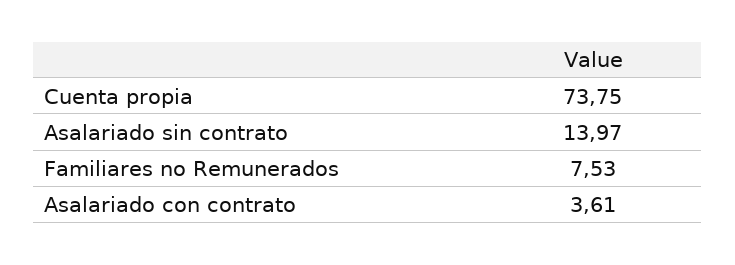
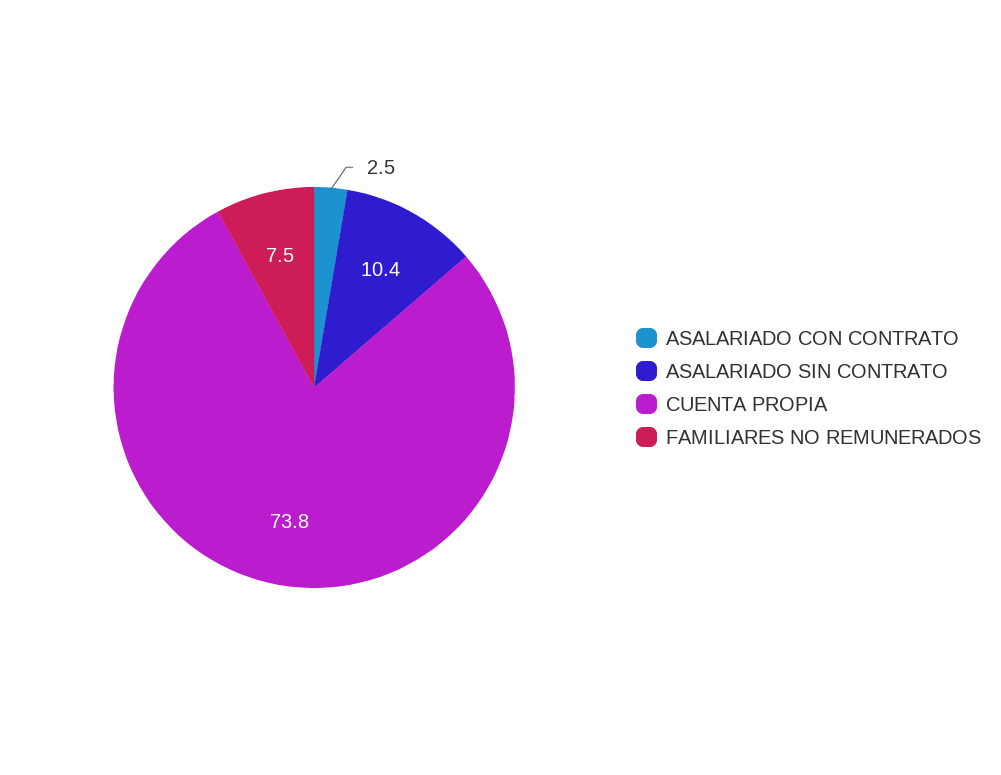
Asalariado sin contrato: 13.97 -> 10.4
Asalariado con contrato: 3.61 -> 2.5

